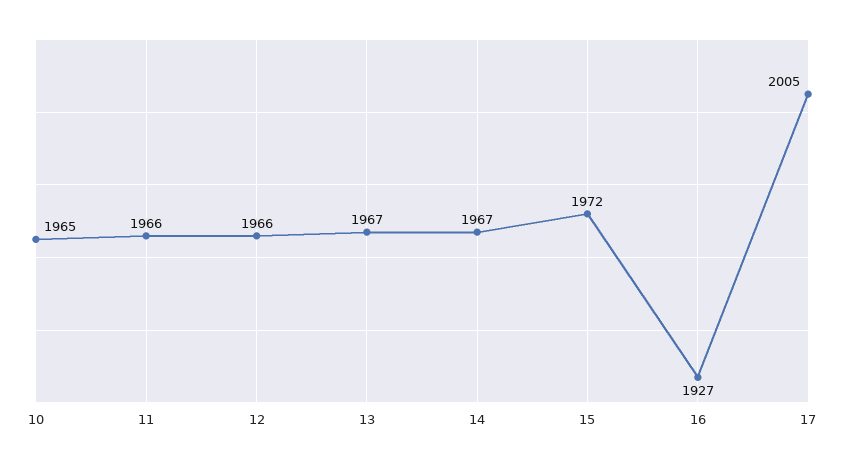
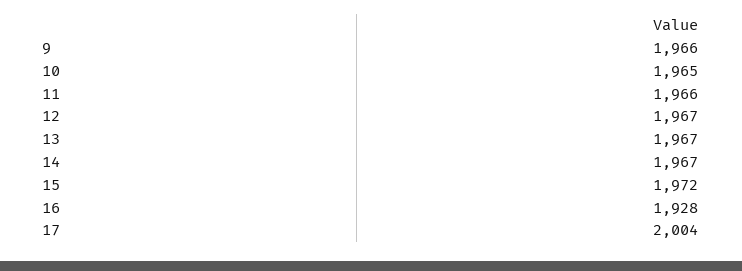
12: 1966 -> 1967
16: 1927 -> 1928
17: 2005 -> 2004
9: none -> 1966

